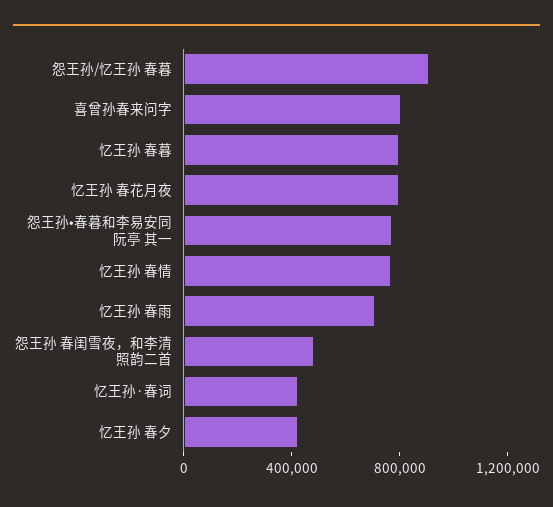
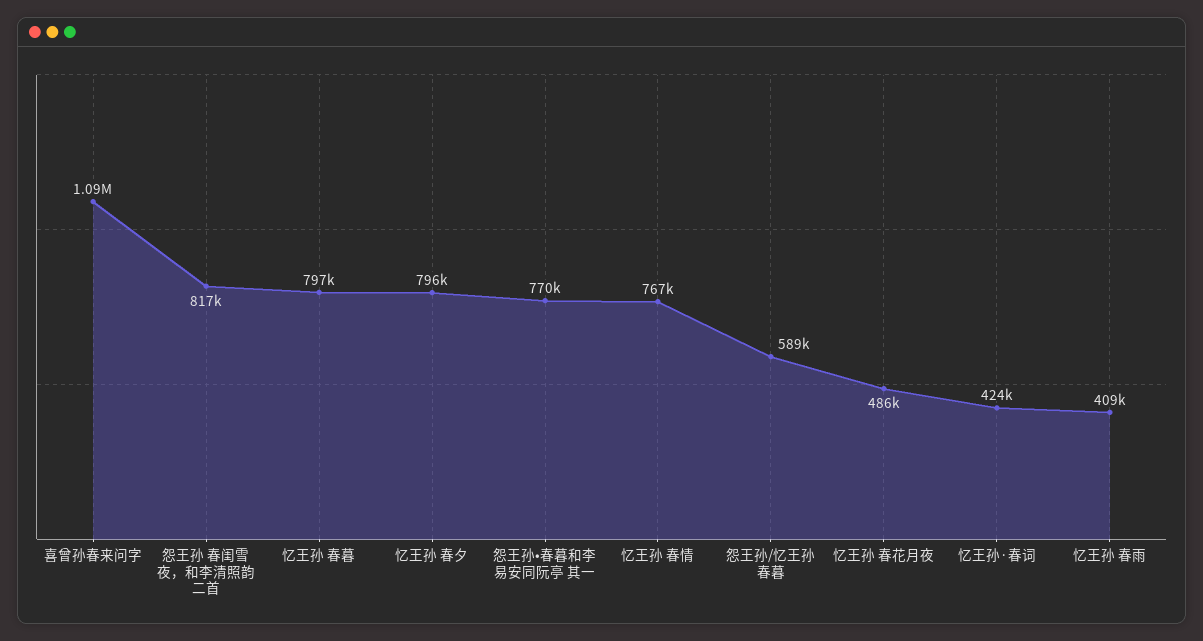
怨王孙/忆王孙 春暮: 900000 -> 589000
喜曾孙春来问字: 800000 -> 1090000
忆王孙 春花月夜: 800000 -> 486000
忆王孙 春雨: 700000 -> 409000
怨王孙 春闺雪夜，和李清照韵二首: 500000 -> 817000
忆王孙 春夕: 400000 -> 796000

